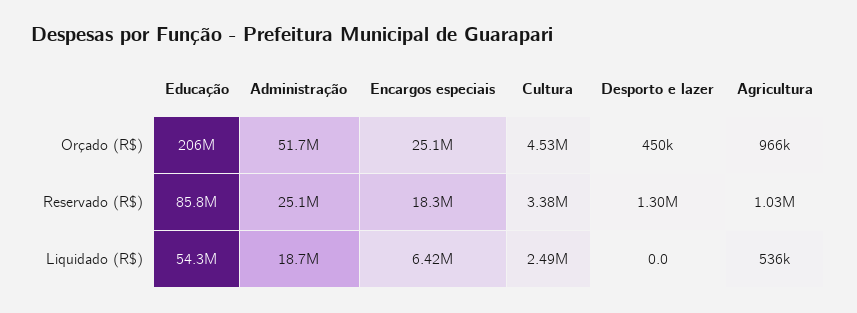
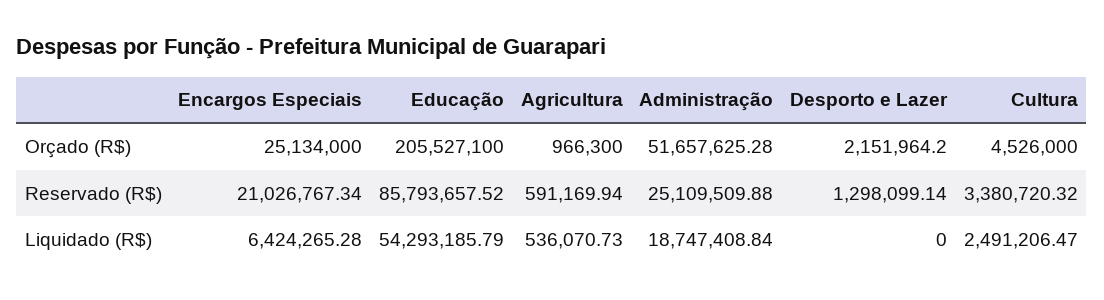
Desporto e lazer, Orçado (R$): 450000 -> 2151964.2
Encargos especiais, Reservado (R$): 18300000 -> 21026767.34
Agricultura, Reservado (R$): 1030000 -> 591169.94

